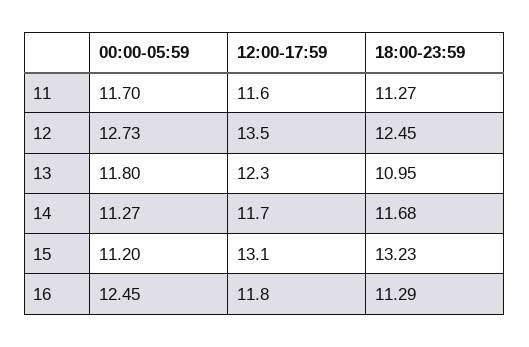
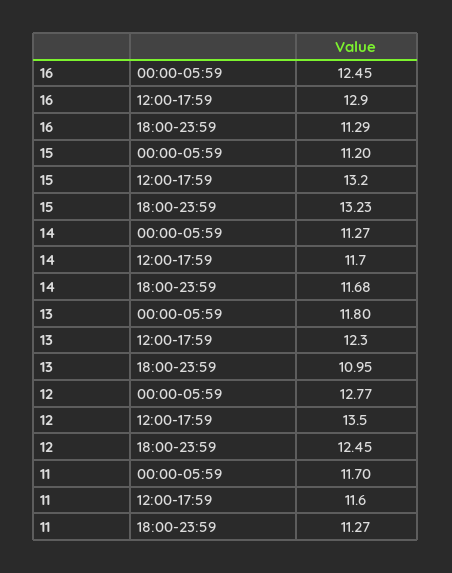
00:00-05:59, 12: 12.73 -> 12.77
12:00-17:59, 15: 13.1 -> 13.2
12:00-17:59, 16: 11.8 -> 12.9

